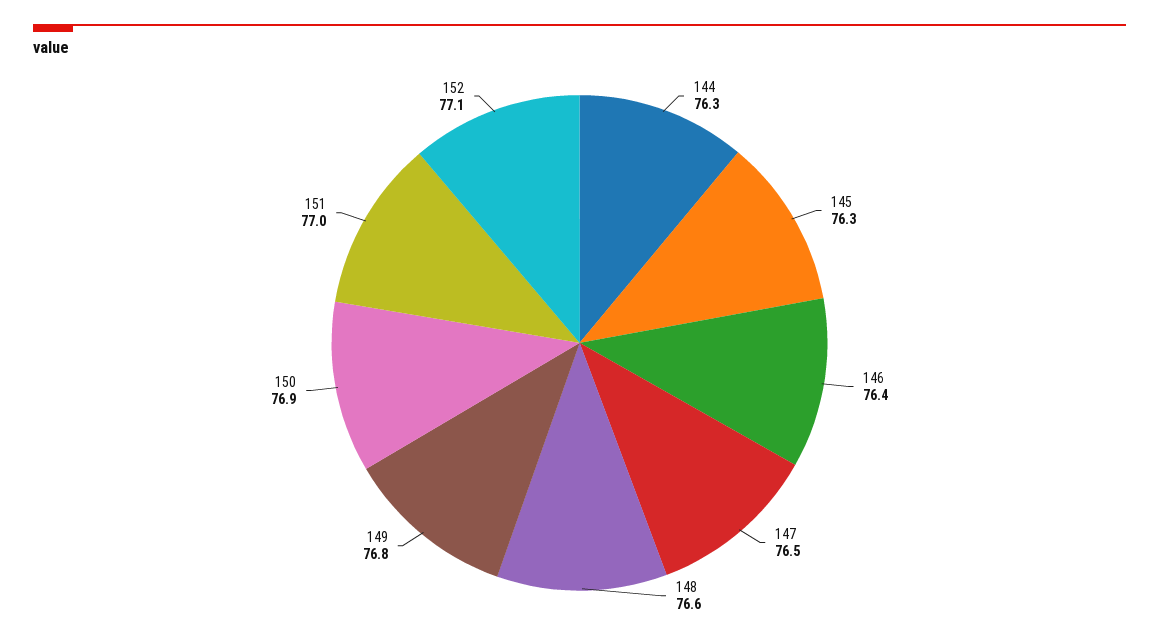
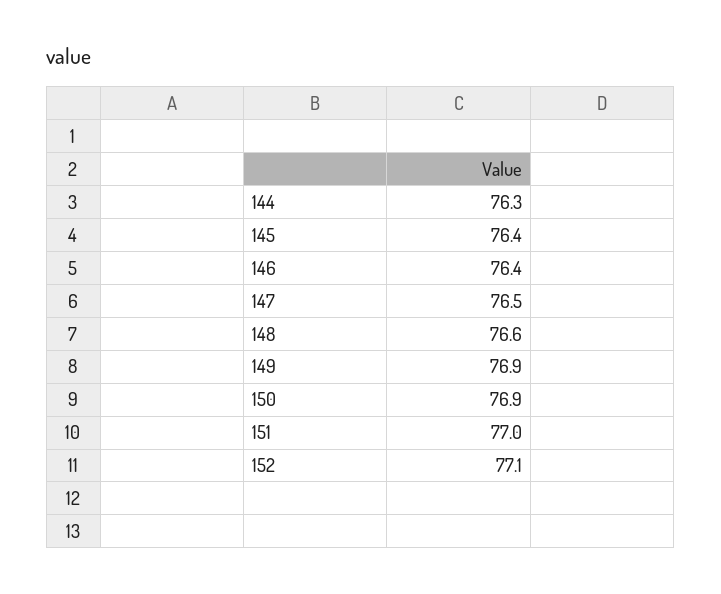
145: 76.3 -> 76.4
149: 76.8 -> 76.9

